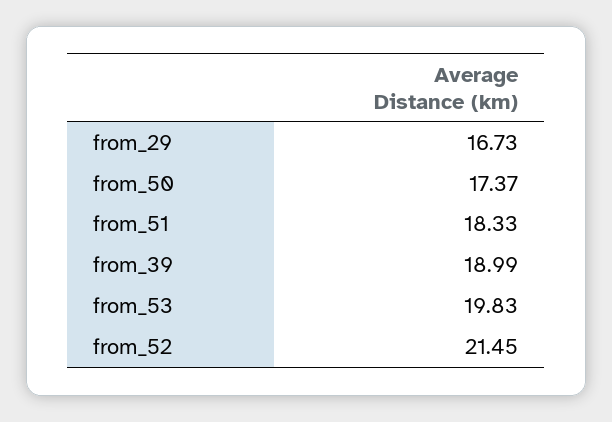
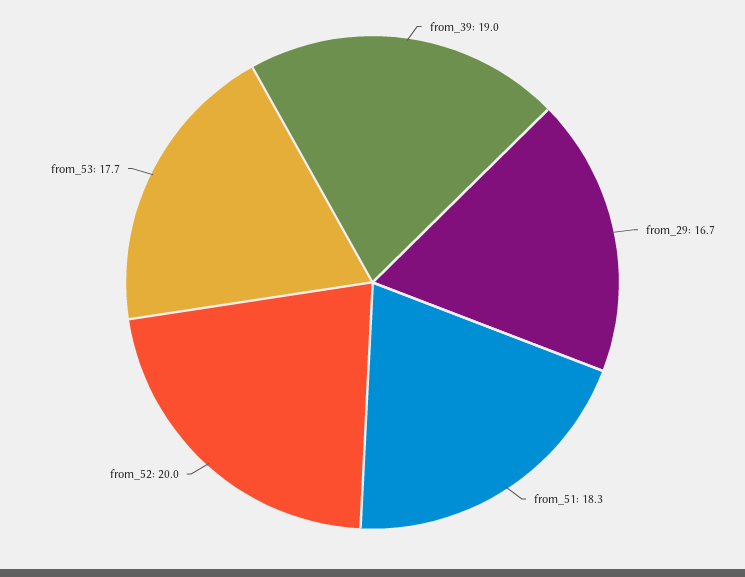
from_50: 17.37 -> none
from_53: 19.83 -> 17.7
from_52: 21.45 -> 20

